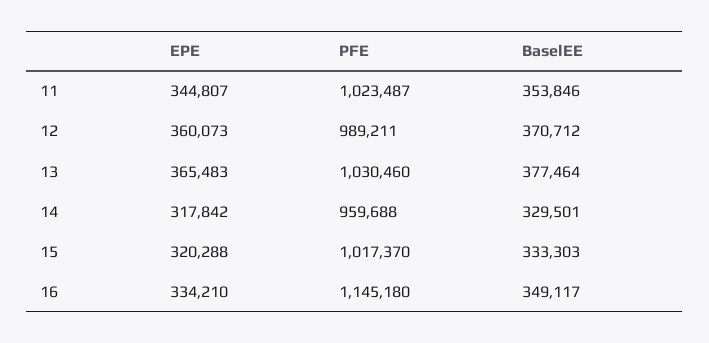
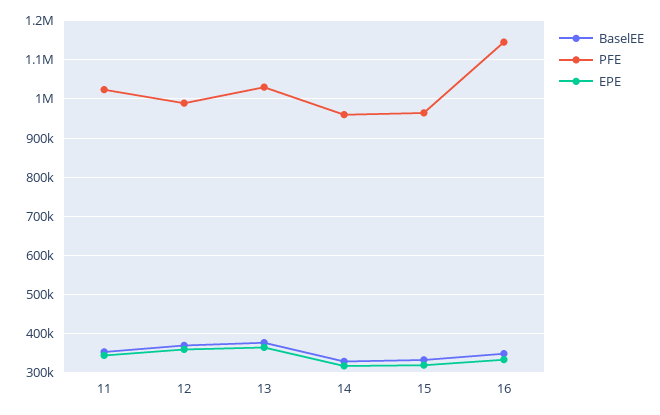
PFE, 15: 1017370 -> 960000

